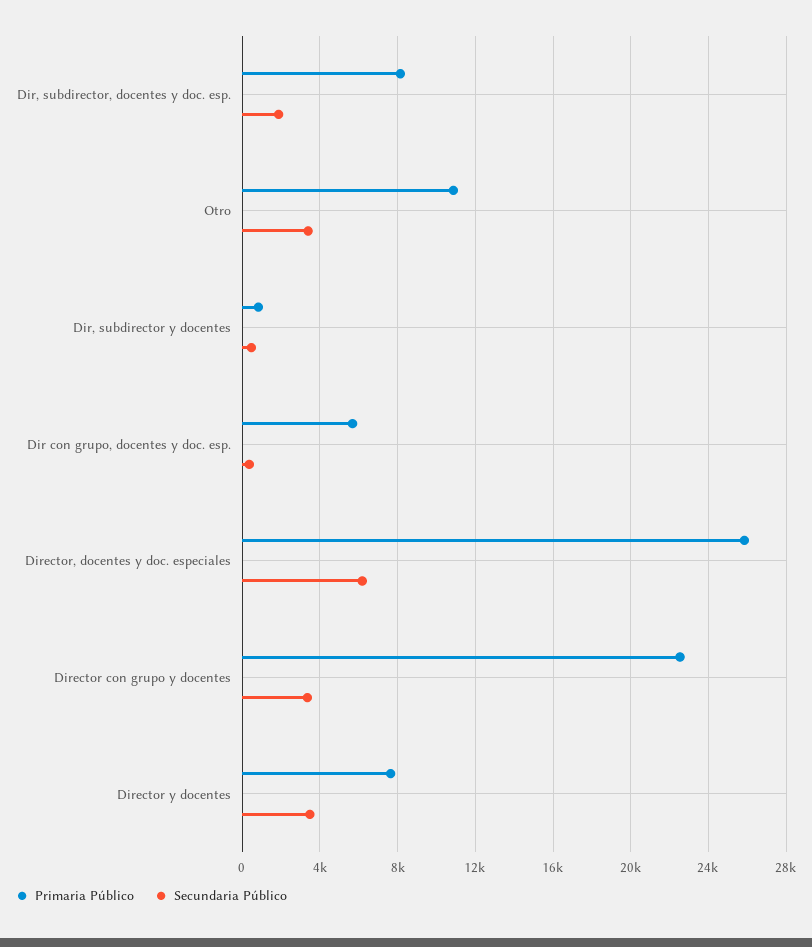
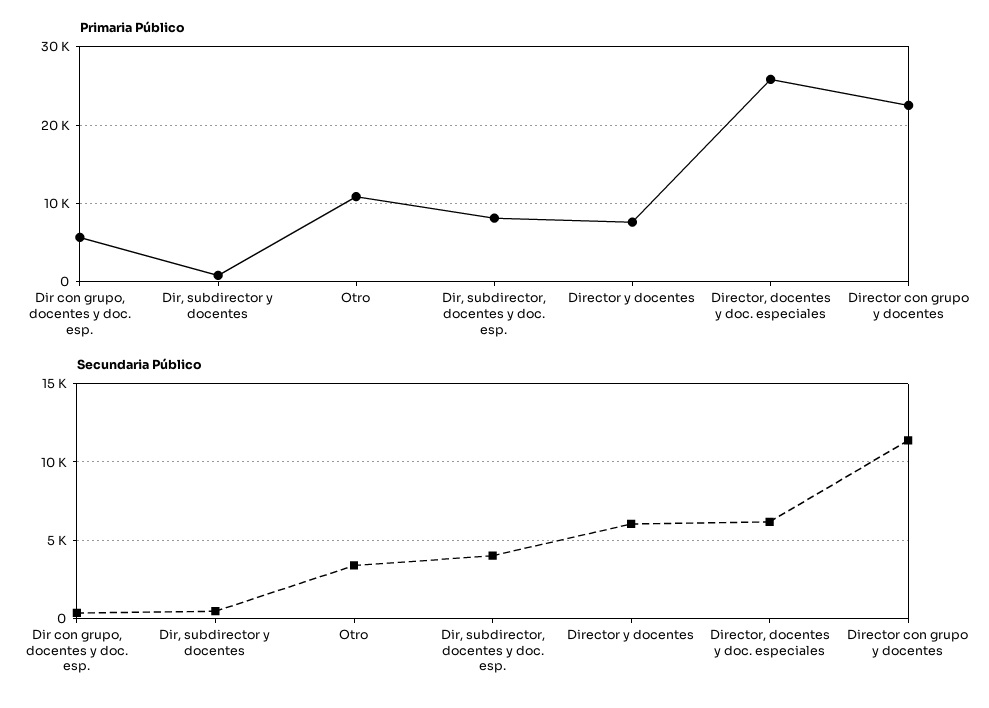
Secundaria Público, Dir, subdirector, docentes y doc. esp.: 2000 -> 4000
Secundaria Público, Director con grupo y docentes: 3500 -> 11500
Secundaria Público, Director y docentes: 3500 -> 6000

